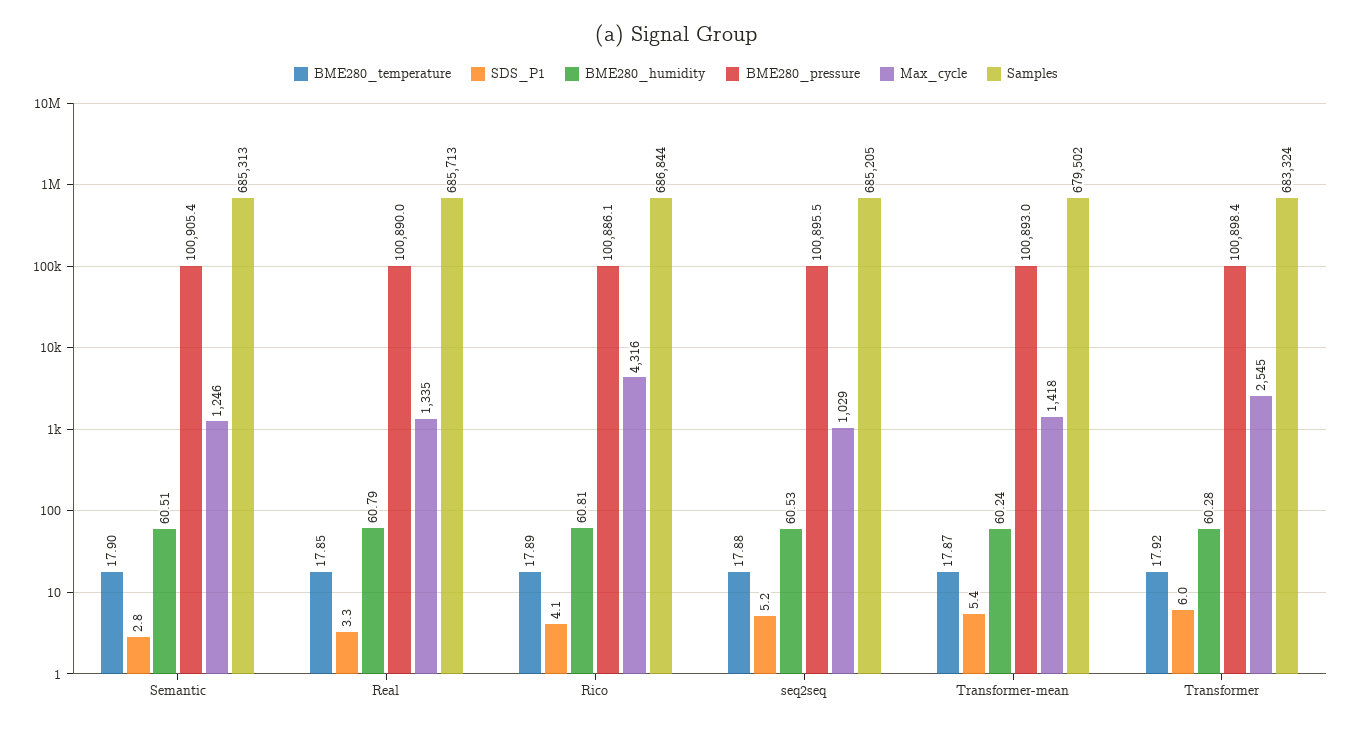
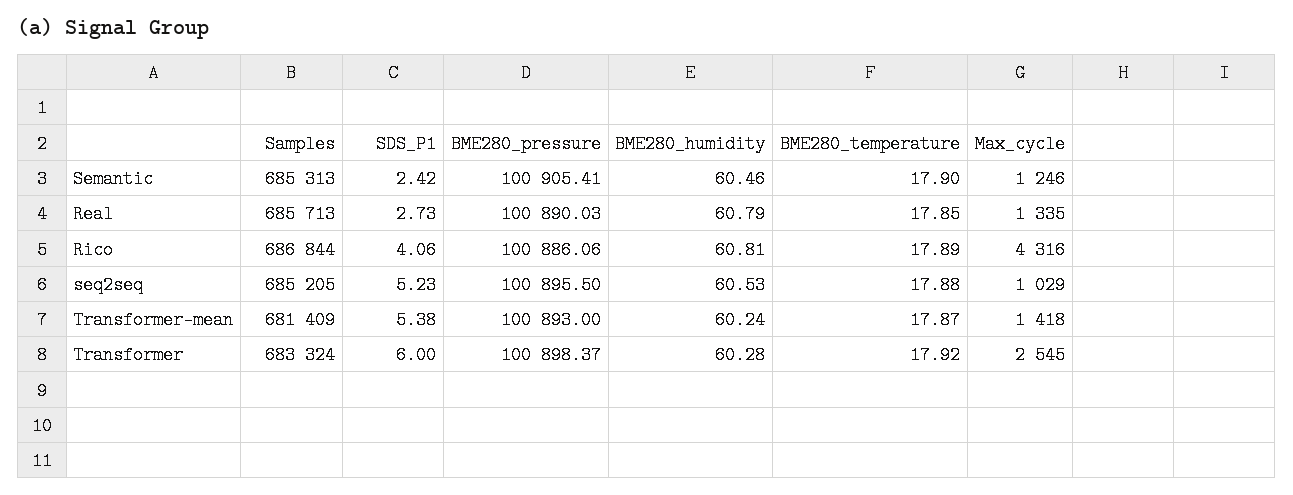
SDS_P1, Semantic: 2.8 -> 2.42
BME280_humidity, Semantic: 60.51 -> 60.46
SDS_P1, Real: 3.3 -> 2.73
Samples, Transformer-mean: 679502 -> 681409

